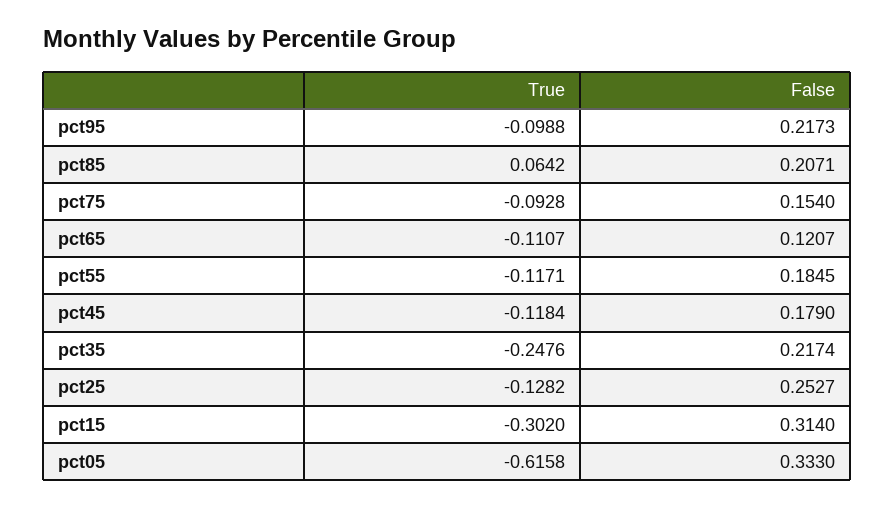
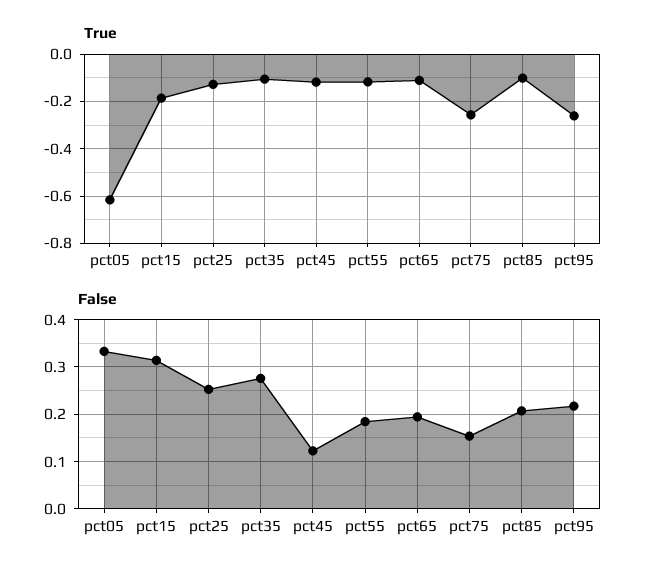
True, pct95: -0.0988 -> -0.25
True, pct85: 0.0642 -> -0.1
True, pct75: -0.0928 -> -0.25
False, pct65: 0.1207 -> 0.2
False, pct45: 0.179 -> 0.12
True, pct35: -0.2476 -> -0.1
False, pct35: 0.2174 -> 0.28
True, pct15: -0.302 -> -0.2

